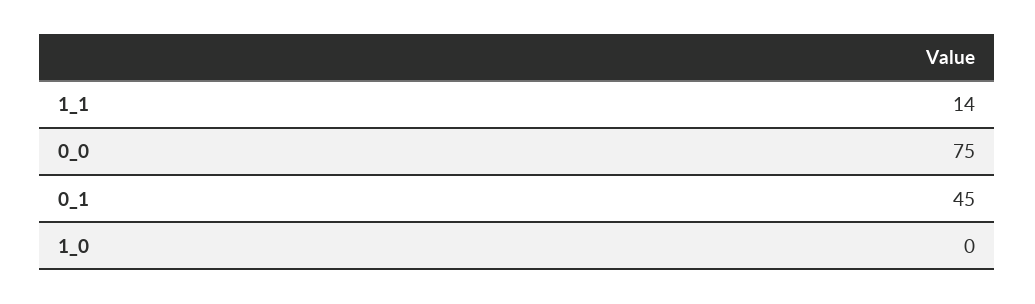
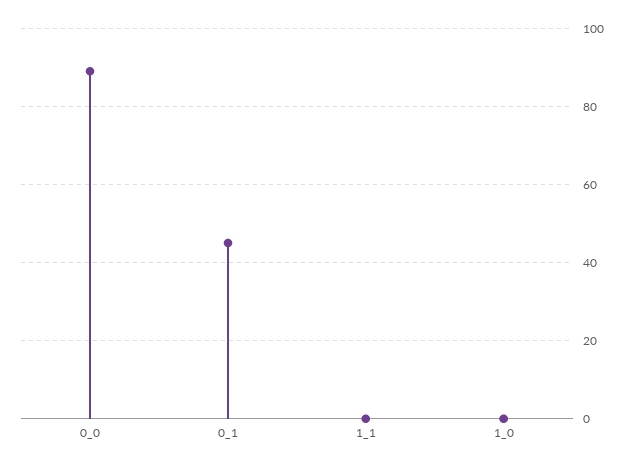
1_1: 14 -> 0
0_0: 75 -> 90

